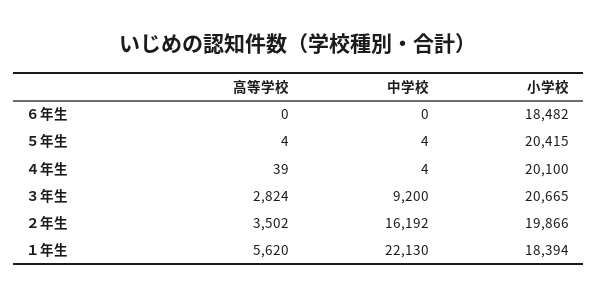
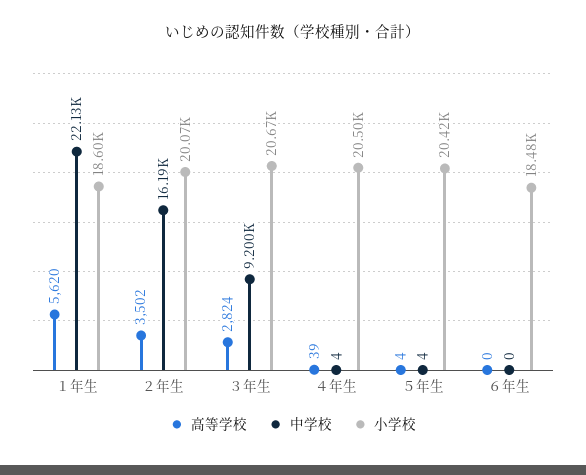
小学校, ４年生: 20100 -> 20500
小学校, ２年生: 19866 -> 20070
小学校, １年生: 18394 -> 18600

